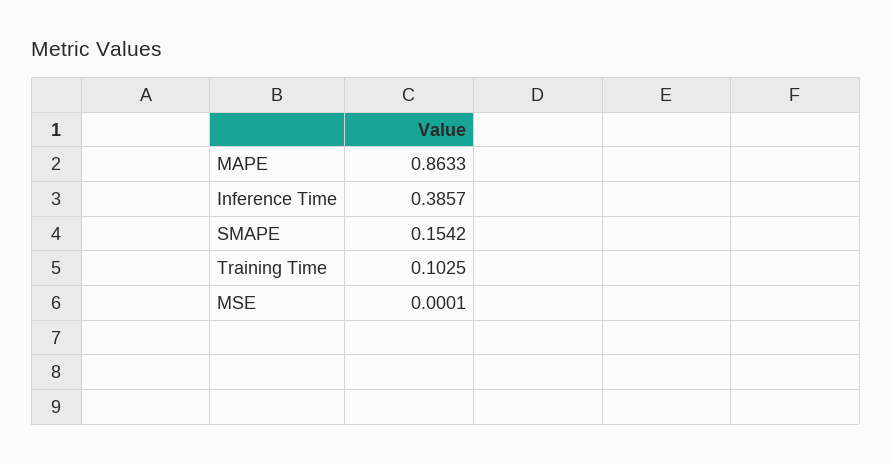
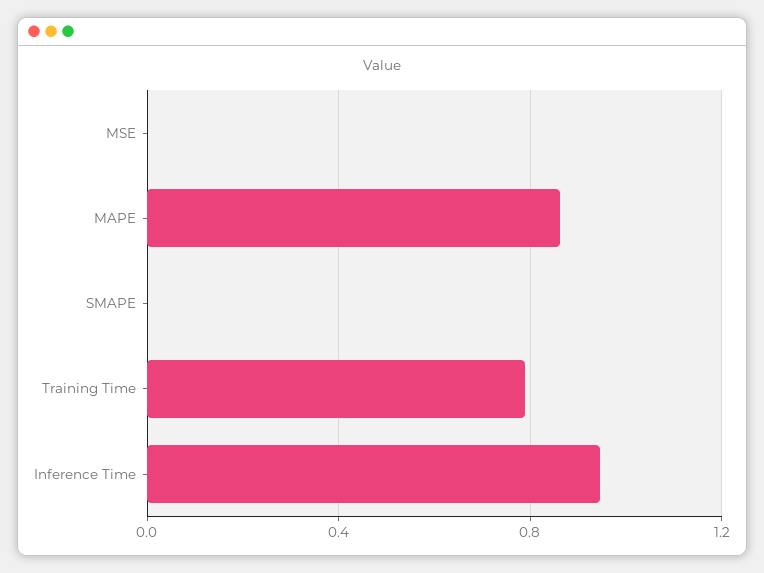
Inference Time: 0.3857 -> 0.95
SMAPE: 0.1542 -> 0
Training Time: 0.1025 -> 0.8

